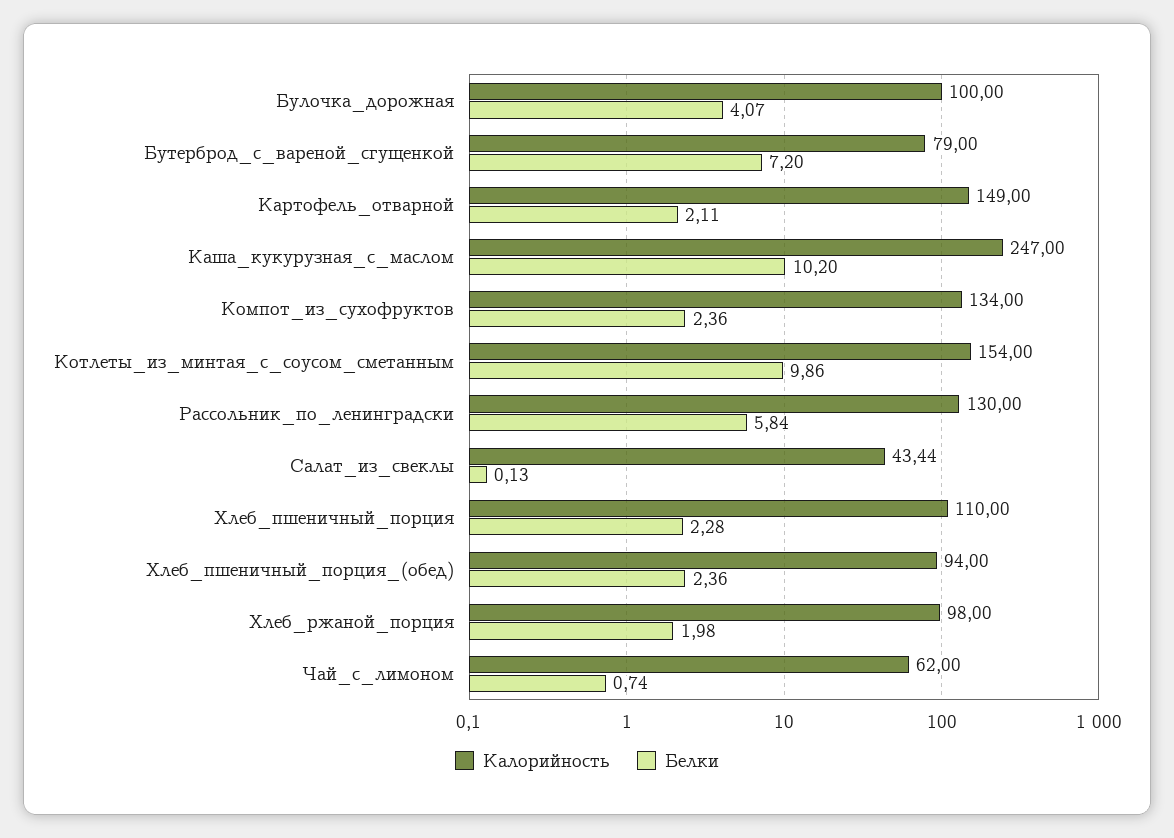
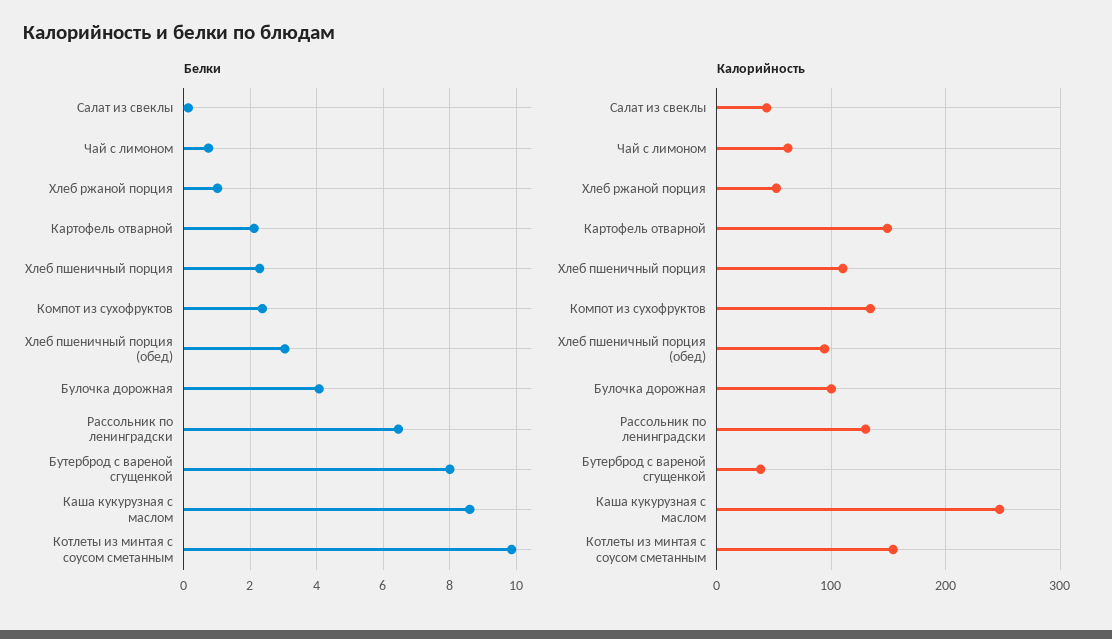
Калорийность, Бутерброд_с_вареной_сгущенкой: 79 -> 40
Белки, Бутерброд_с_вареной_сгущенкой: 7.2 -> 8
Белки, Каша_кукурузная_с_маслом: 10.2 -> 8.6
Белки, Рассольник_по_ленинградски: 5.84 -> 6.4
Белки, Хлеб_пшеничный_порция_(обед): 2.36 -> 3
Калорийность, Хлеб_ржаной_порция: 98 -> 50
Белки, Хлеб_ржаной_порция: 1.98 -> 1

